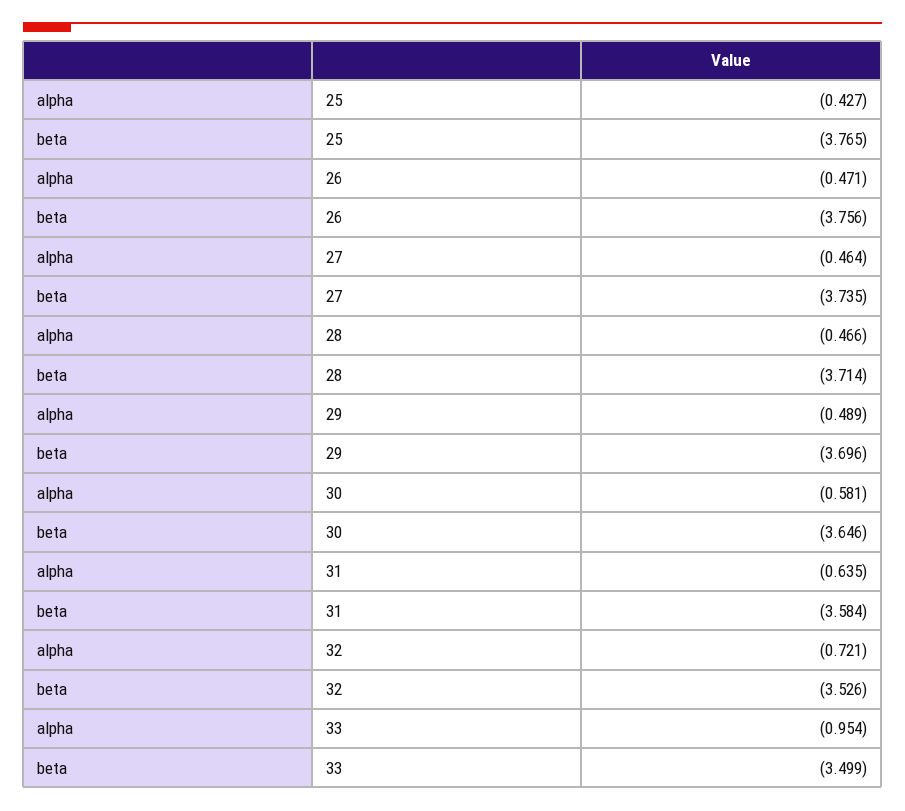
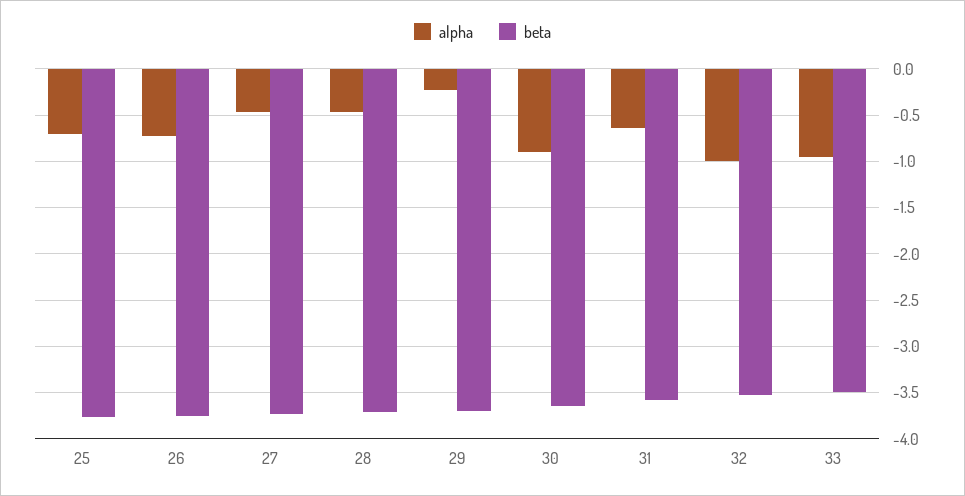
alpha, 25: -0.427 -> -0.7
alpha, 26: -0.471 -> -0.7
alpha, 29: -0.489 -> -0.2
alpha, 30: -0.581 -> -0.9
alpha, 32: -0.721 -> -1

